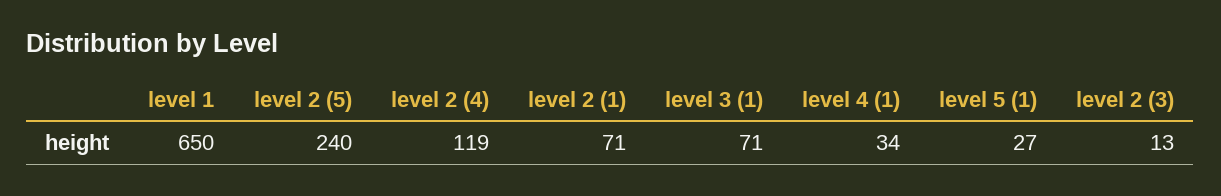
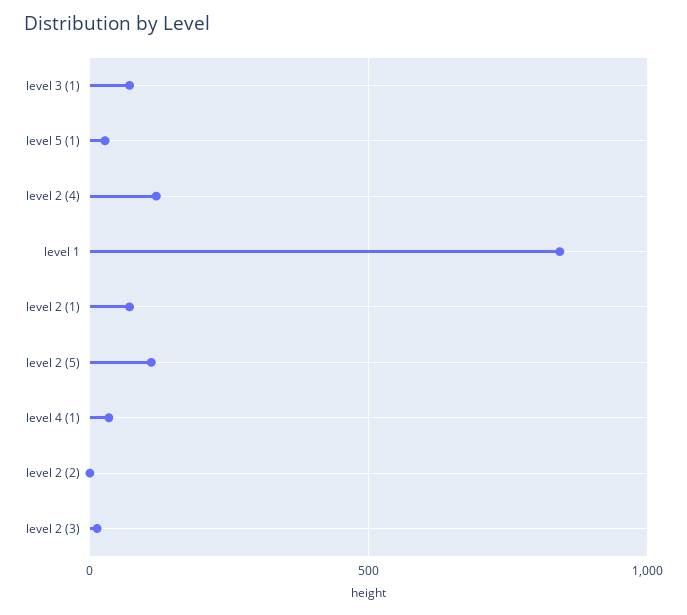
level 1: 650 -> 850
level 2 (5): 240 -> 100
level 2 (2): none -> 0

